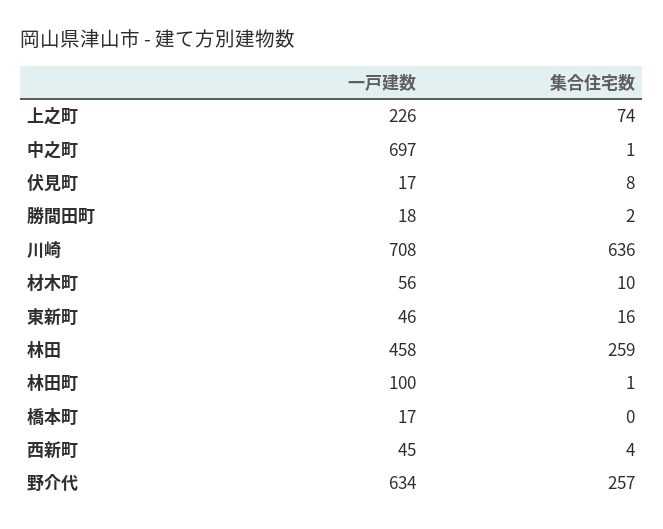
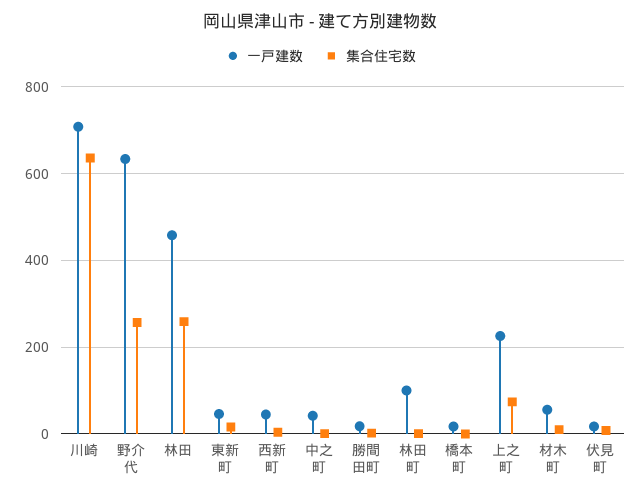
一戸建数, 中之町: 697 -> 40

